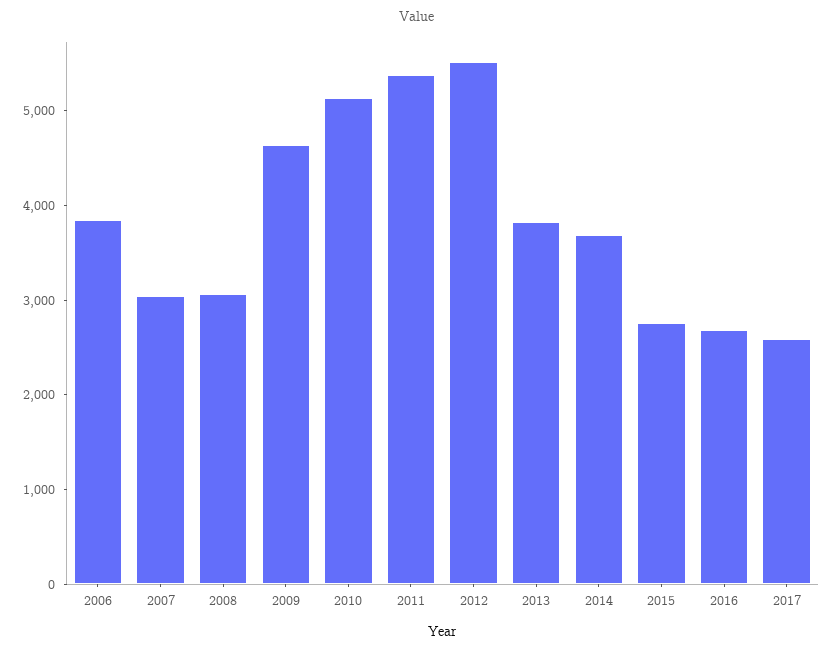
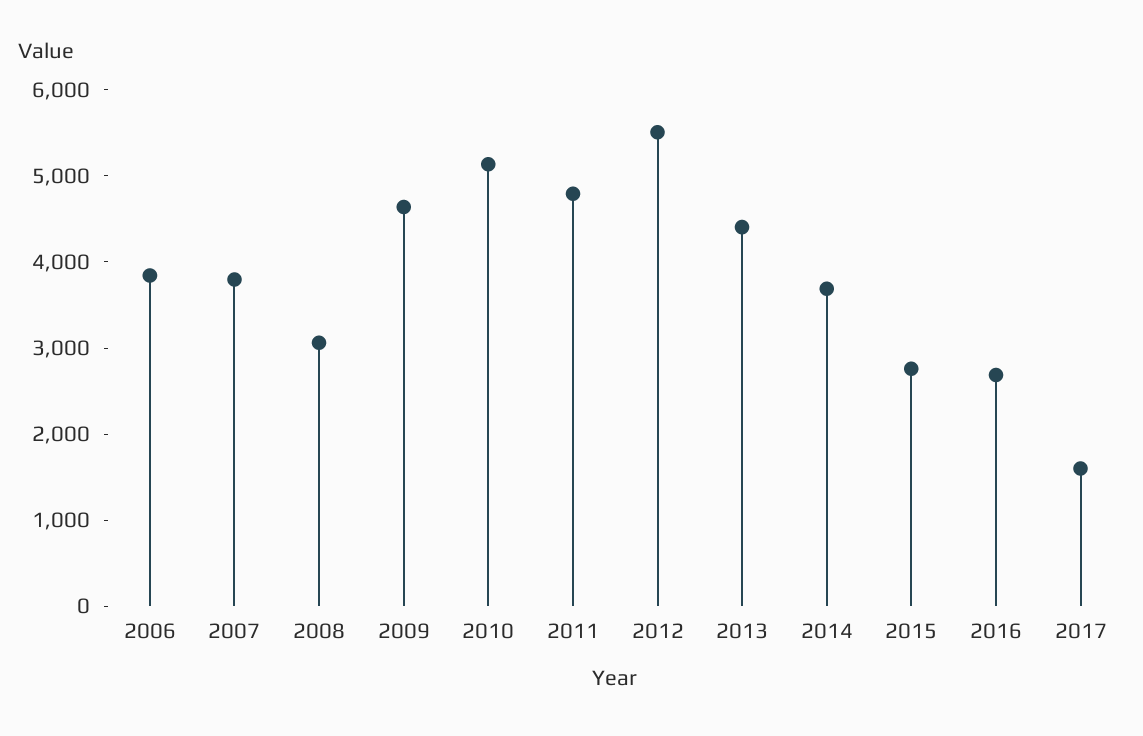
2007: 3000 -> 3800
2011: 5400 -> 4800
2013: 3800 -> 4400
2017: 2600 -> 1600

